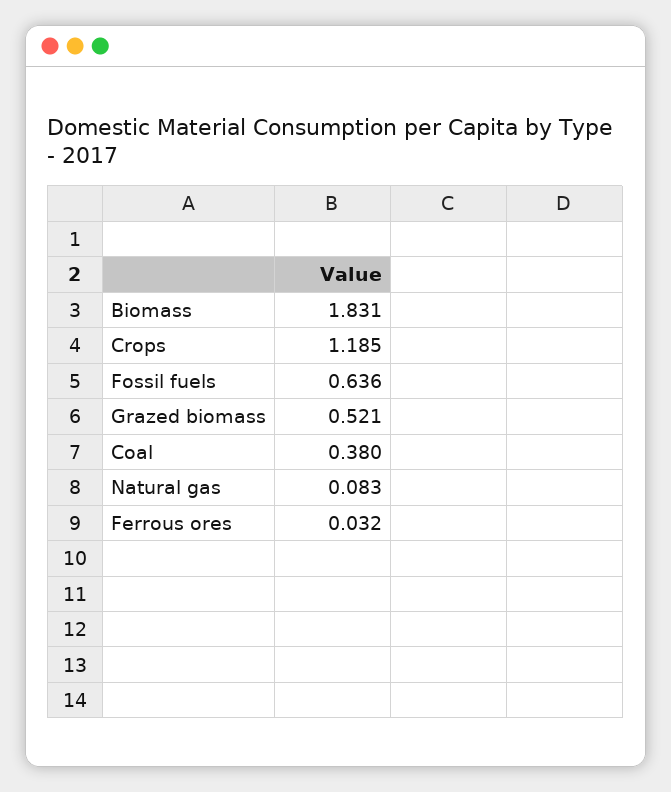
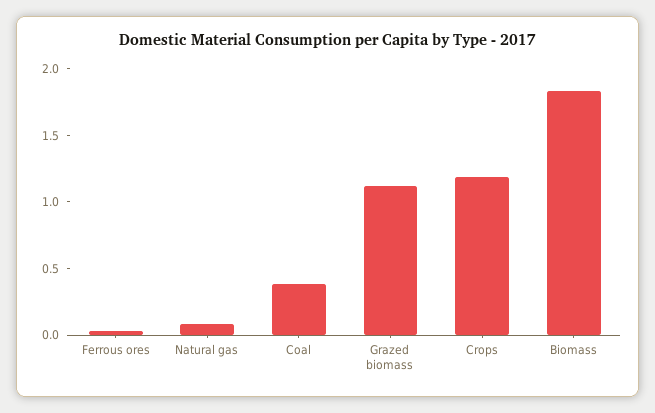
Fossil fuels: 0.636 -> none
Grazed biomass: 0.521 -> 1.1

